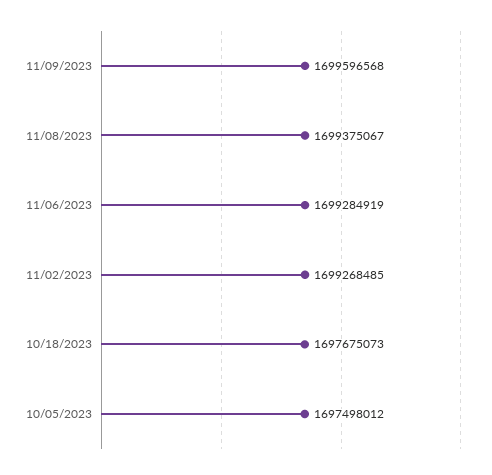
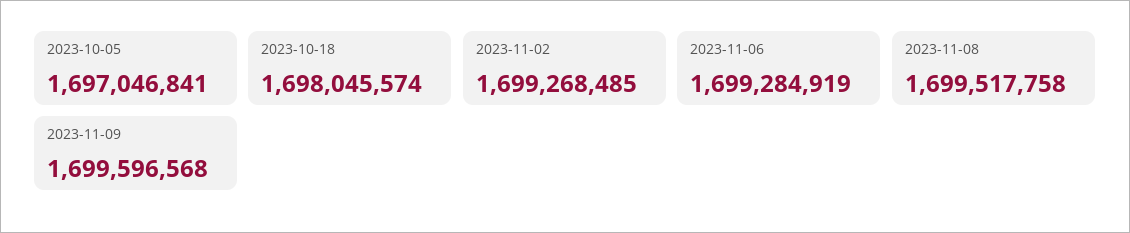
11/08/2023: 1699375067 -> 1699517758
10/18/2023: 1697675073 -> 1698045574
10/05/2023: 1697498012 -> 1697046841

